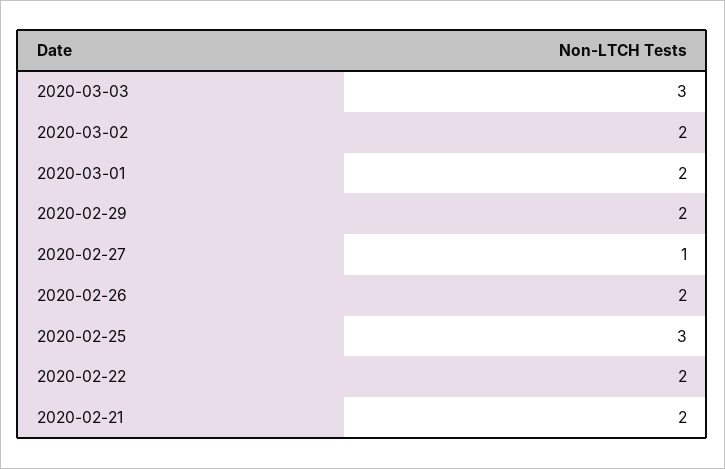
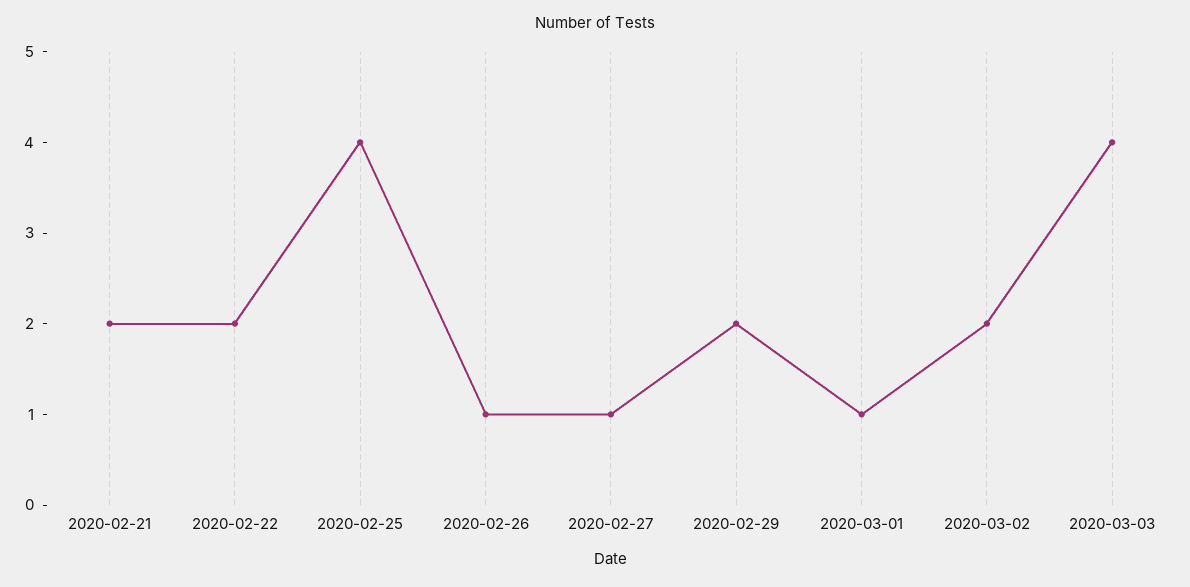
2020-03-03: 3 -> 4
2020-03-01: 2 -> 1
2020-02-26: 2 -> 1
2020-02-25: 3 -> 4

